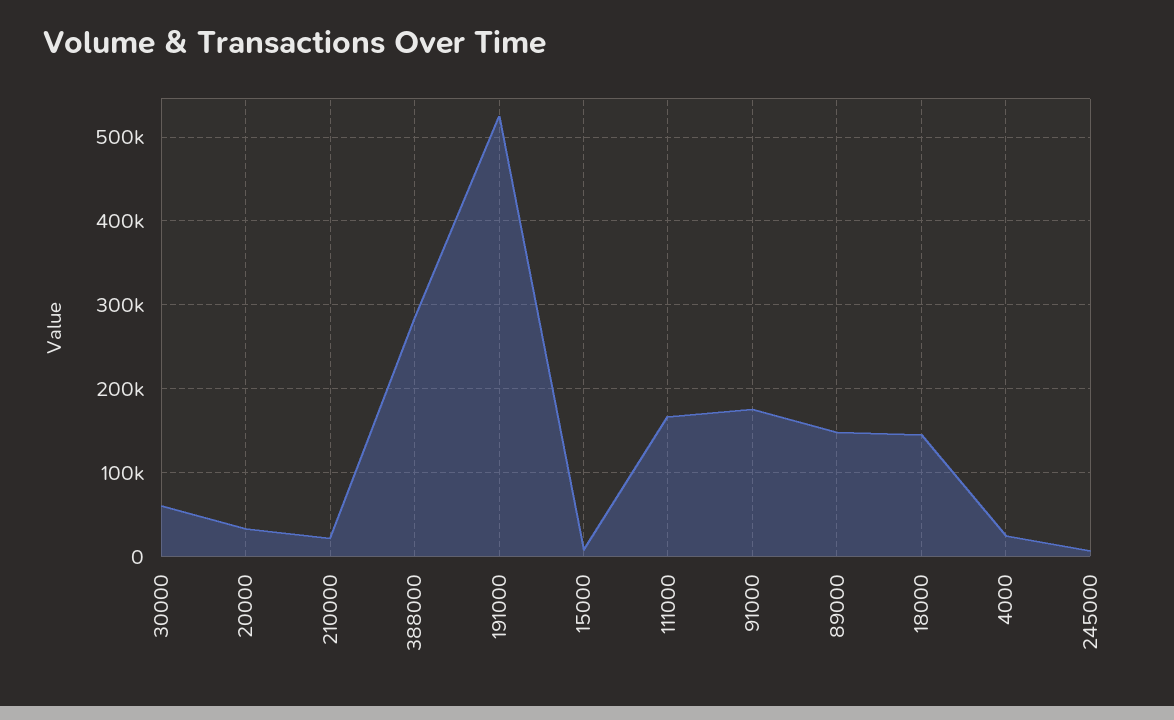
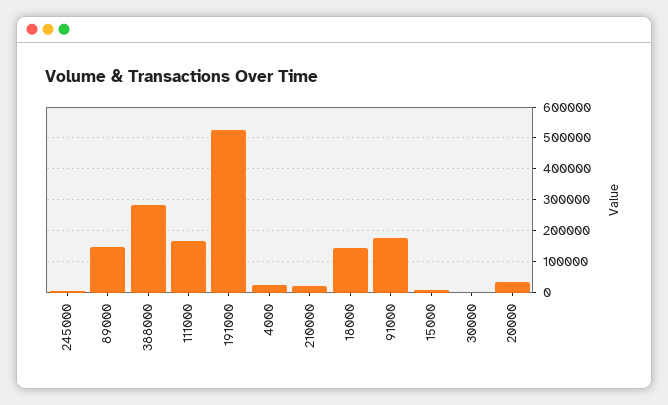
30000: 60000 -> 0

